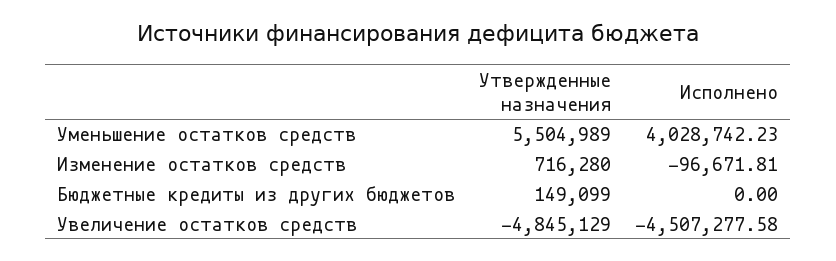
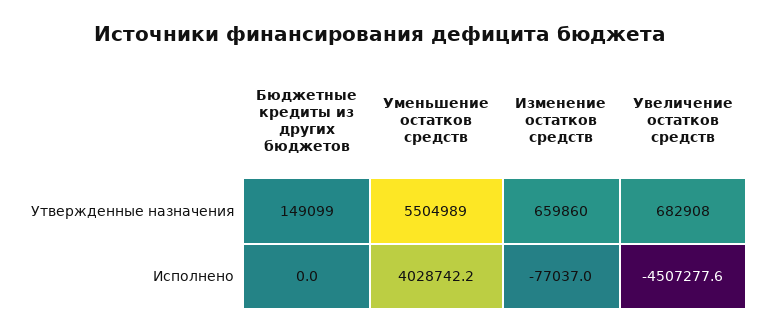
Утвержденные назначения, Изменение остатков средств: 716280 -> 659860
Исполнено, Изменение остатков средств: -96671.81 -> -77037
Утвержденные назначения, Увеличение остатков средств: -4845129 -> 682908

